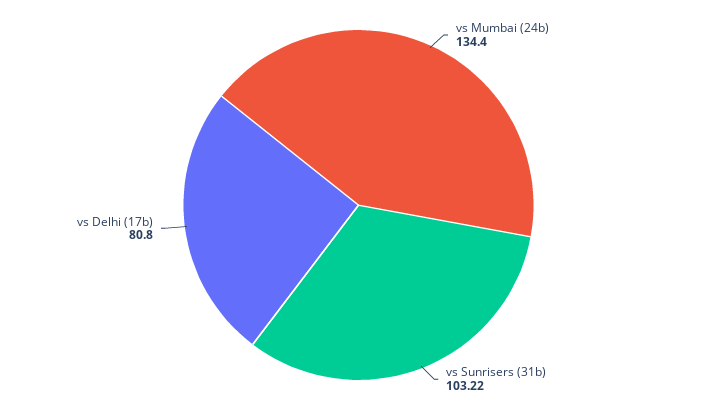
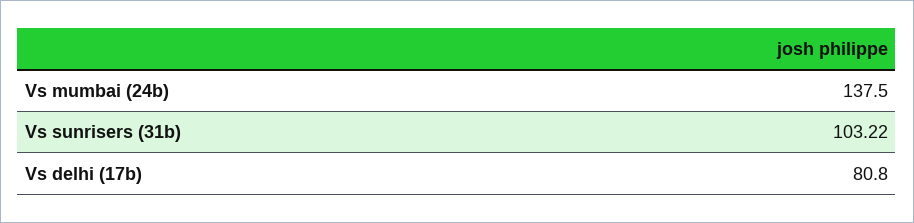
vs Mumbai (24b): 134.4 -> 137.5

